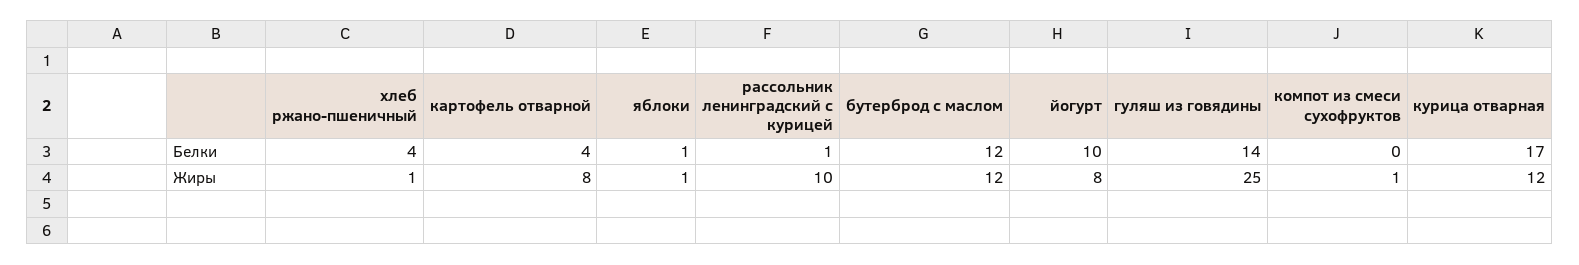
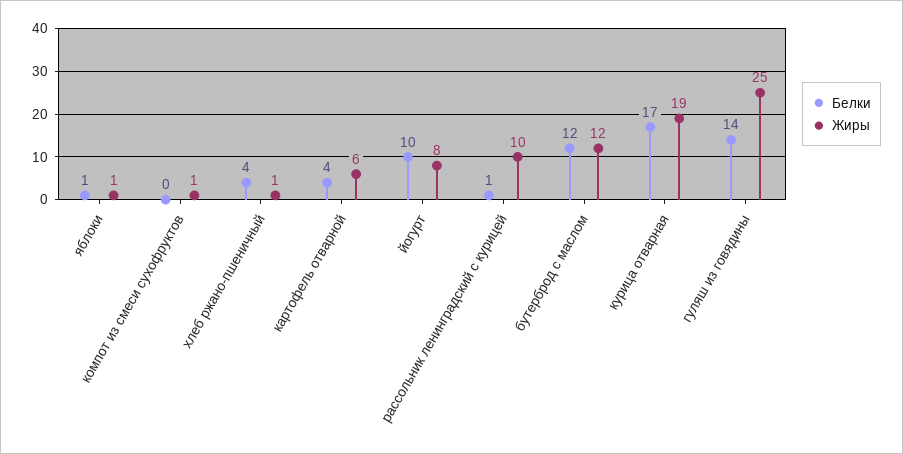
Жиры, картофель отварной: 8 -> 6
Жиры, курица отварная: 12 -> 19

